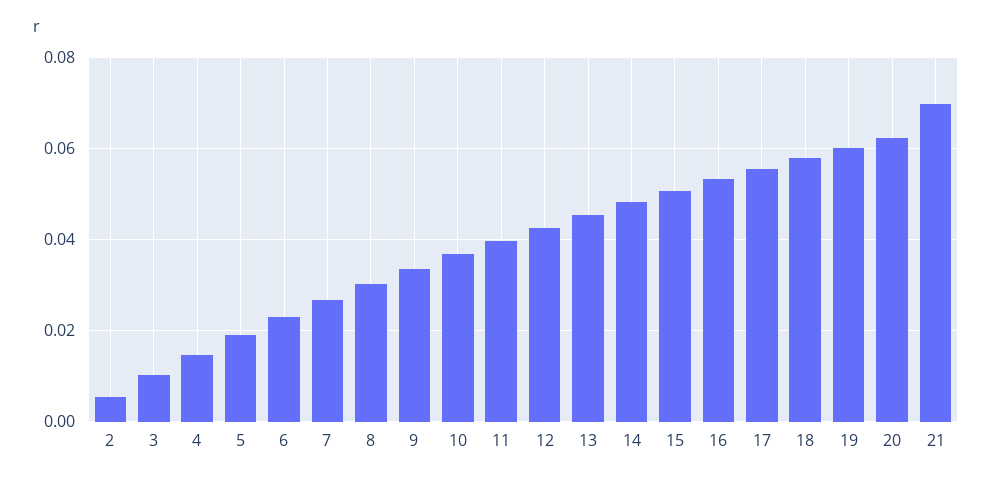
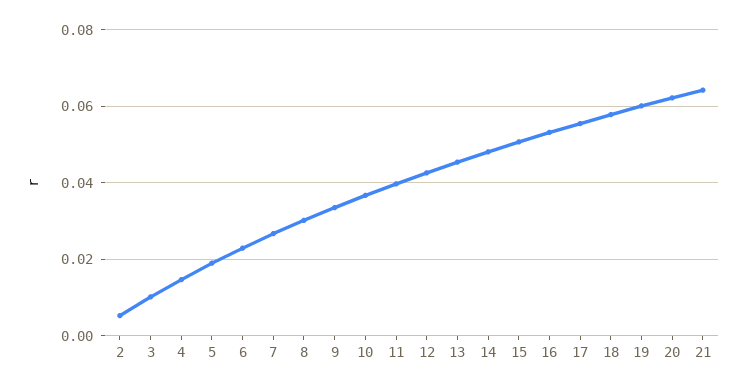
21: 0.07 -> 0.064

